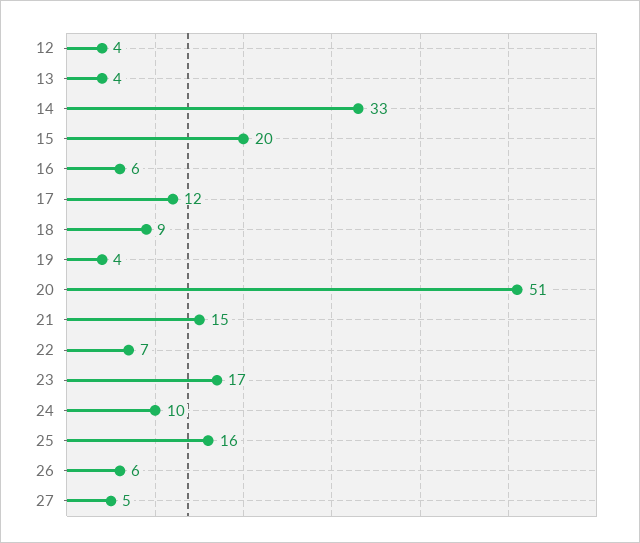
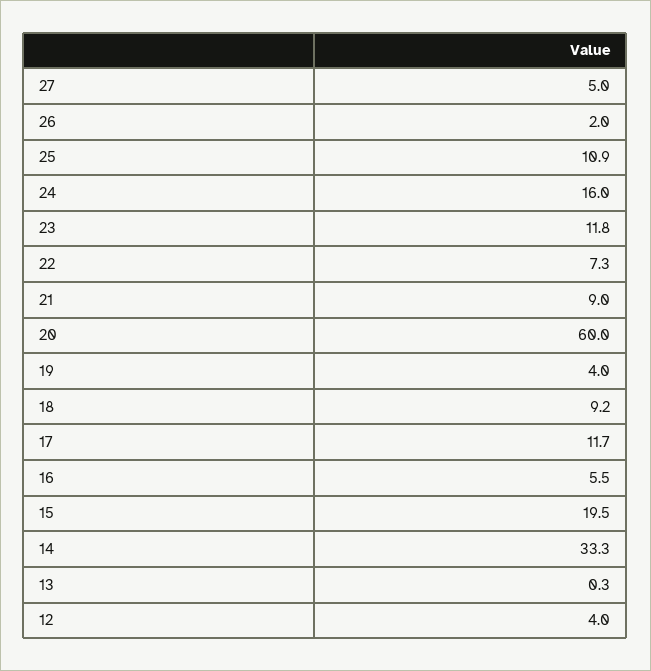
13: 4 -> 0.3
20: 51 -> 60
21: 15 -> 9
23: 17 -> 11.8
24: 10 -> 16
25: 16 -> 10.9
26: 6 -> 2

